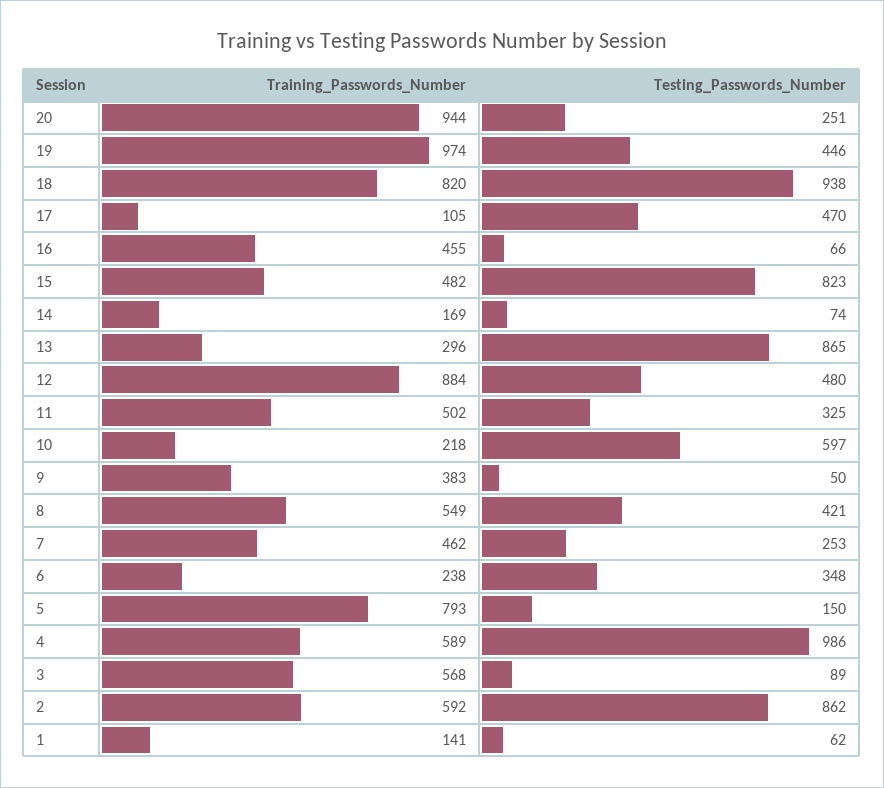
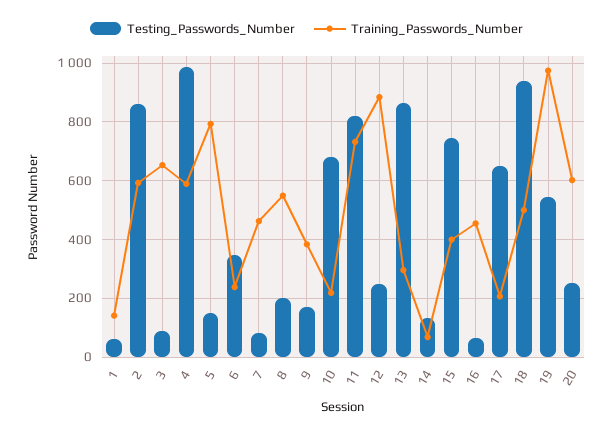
Training_Passwords_Number, 20: 944 -> 600
Testing_Passwords_Number, 19: 446 -> 550
Training_Passwords_Number, 18: 820 -> 500
Training_Passwords_Number, 17: 105 -> 200
Testing_Passwords_Number, 17: 470 -> 650
Training_Passwords_Number, 15: 482 -> 400
Testing_Passwords_Number, 15: 823 -> 750
Training_Passwords_Number, 14: 169 -> 75
Testing_Passwords_Number, 14: 74 -> 125
Testing_Passwords_Number, 12: 480 -> 250
Training_Passwords_Number, 11: 502 -> 725
Testing_Passwords_Number, 11: 325 -> 825
Testing_Passwords_Number, 10: 597 -> 675
Testing_Passwords_Number, 9: 50 -> 175
Testing_Passwords_Number, 8: 421 -> 200
Testing_Passwords_Number, 7: 253 -> 75
Training_Passwords_Number, 3: 568 -> 650

